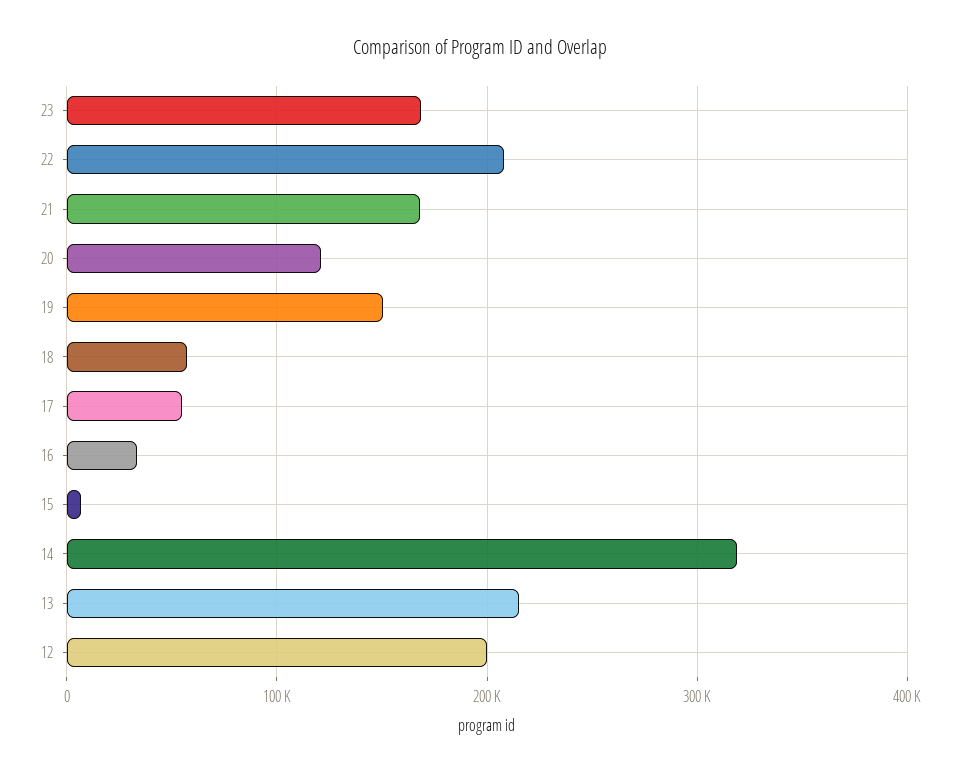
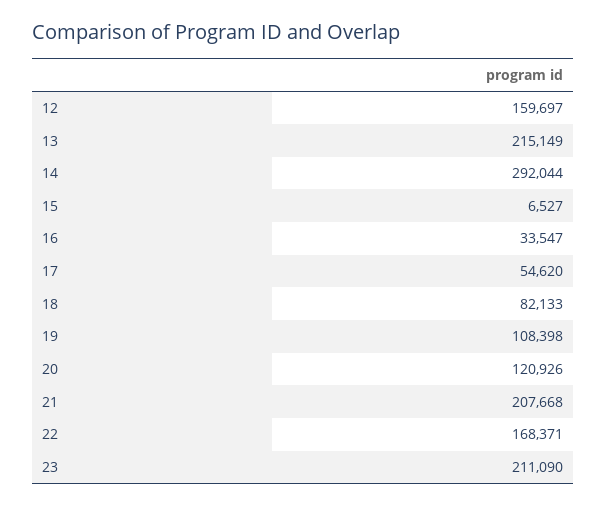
23: 170000 -> 211090
22: 210000 -> 168371
21: 170000 -> 207668
19: 150000 -> 108398
18: 60000 -> 82133
14: 320000 -> 292044
12: 200000 -> 159697

